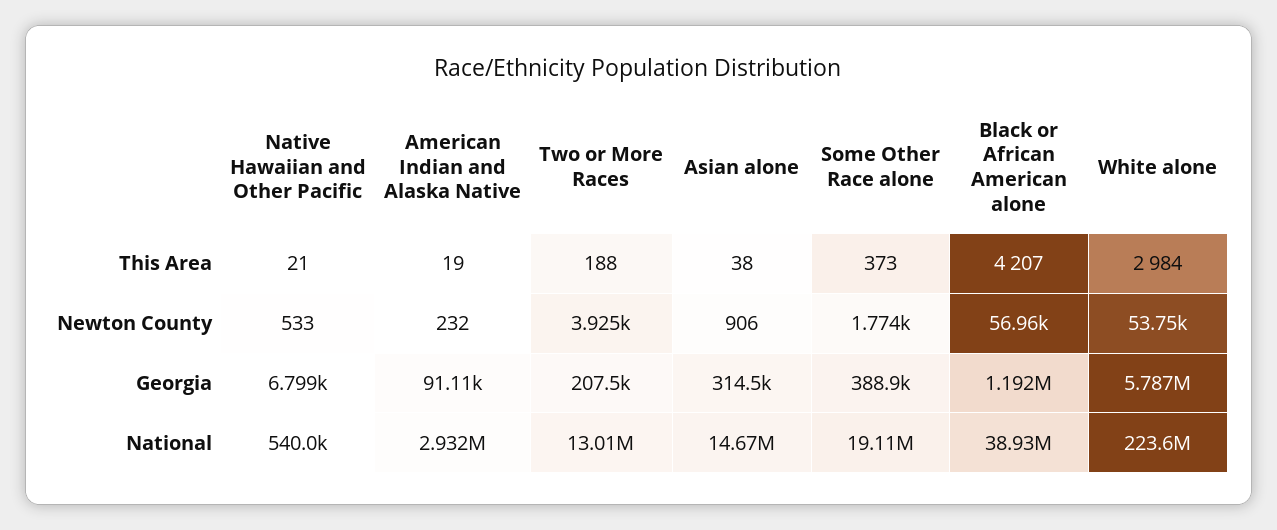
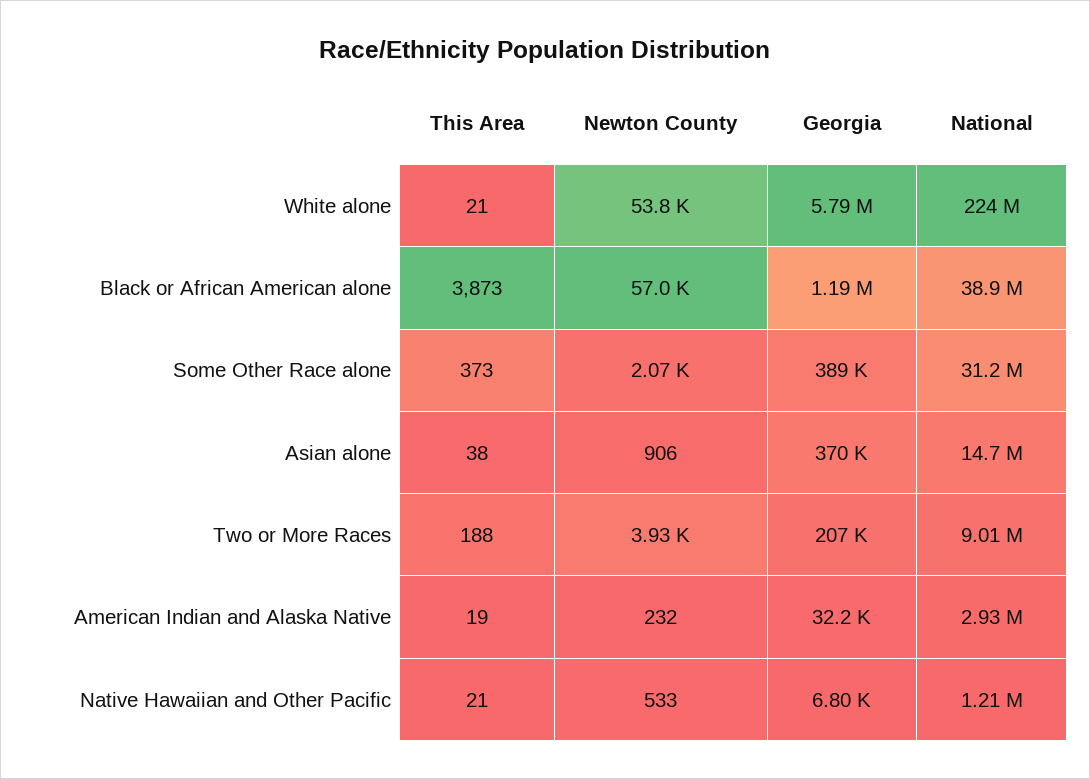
Black or African American alone, This Area: 4207 -> 3873
White alone, This Area: 2984 -> 21
Some Other Race alone, Newton County: 1774 -> 2070
American Indian and Alaska Native, Georgia: 91110 -> 32200
Asian alone, Georgia: 314500 -> 370000
Native Hawaiian and Other Pacific, National: 540000 -> 1210000
Two or More Races, National: 13010000 -> 9010000
Some Other Race alone, National: 19110000 -> 31200000

